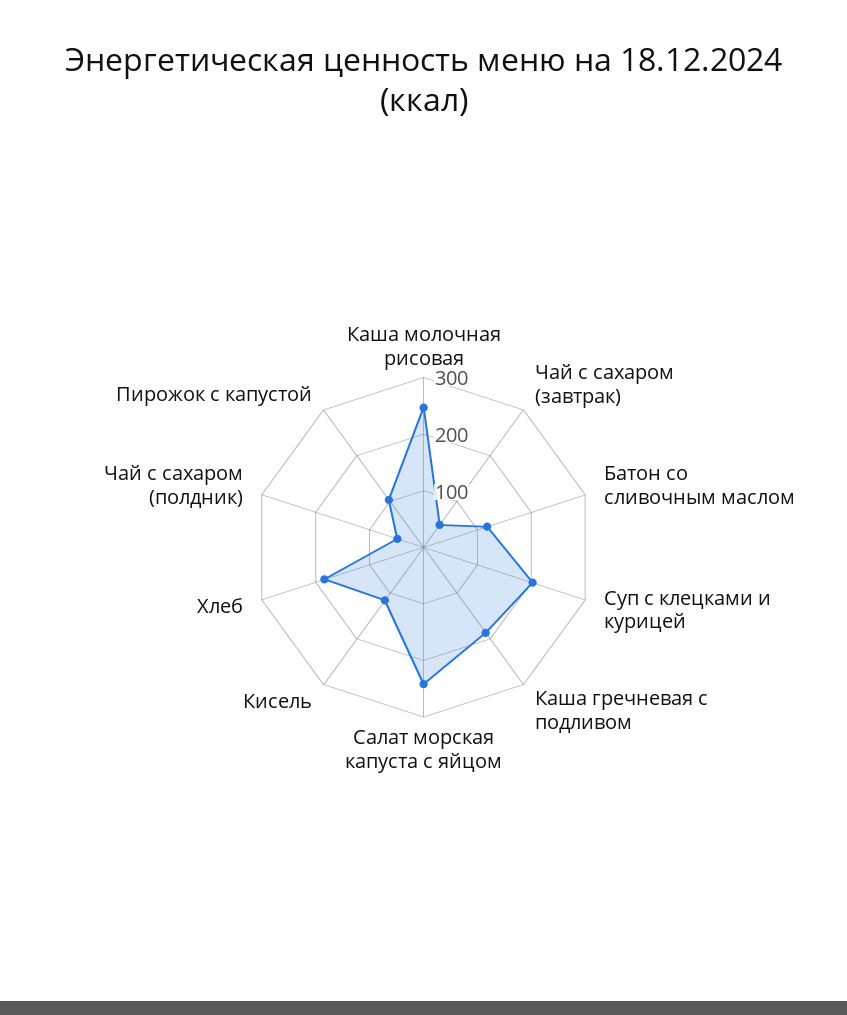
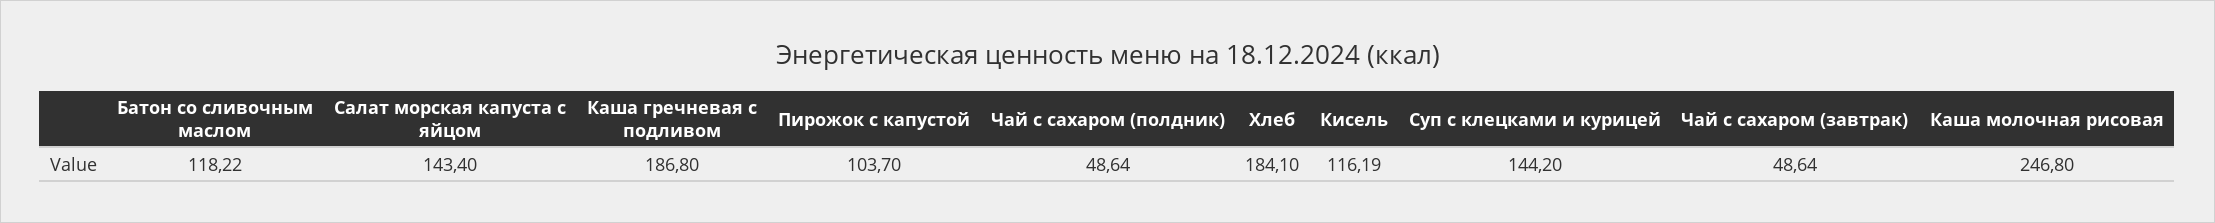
Суп с клецками и курицей: 200 -> 144.2
Салат морская капуста с яйцом: 240 -> 143.4

